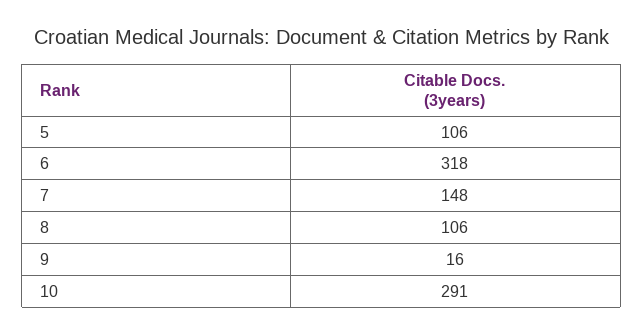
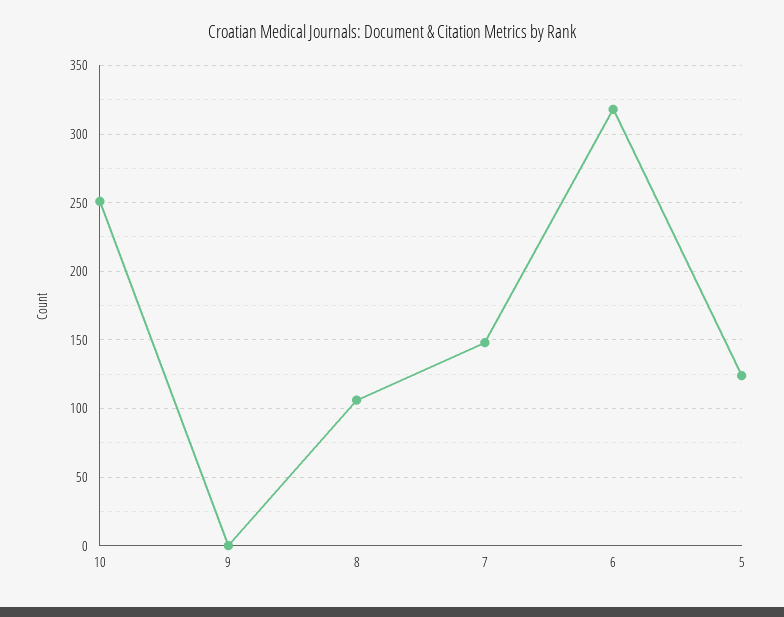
5: 106 -> 125
9: 16 -> 0
10: 291 -> 250

